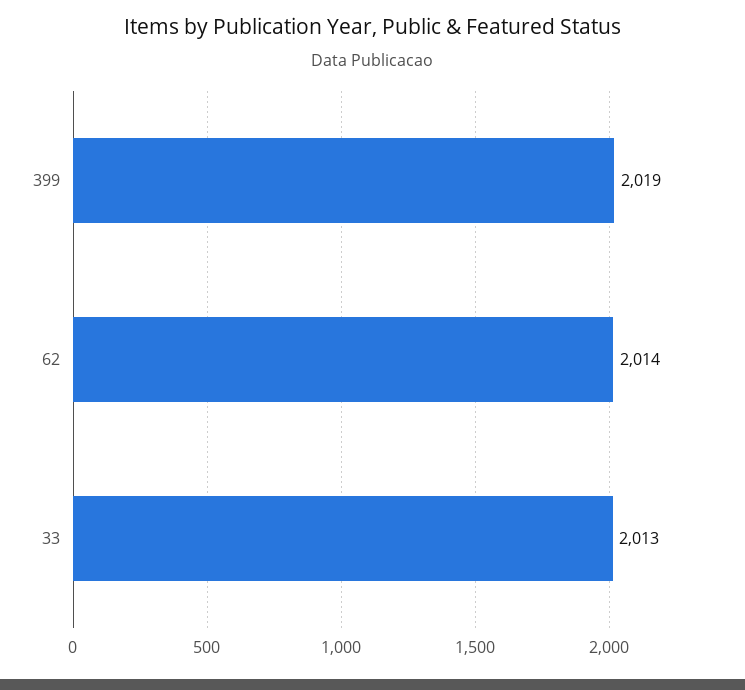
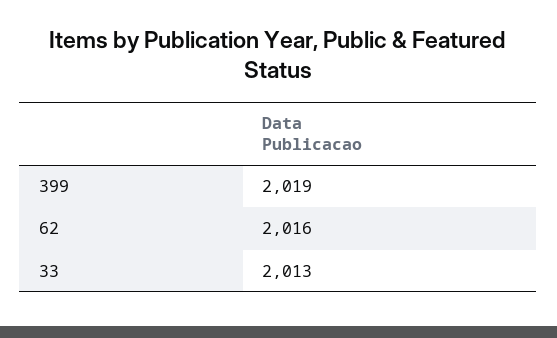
62: 2014 -> 2016

